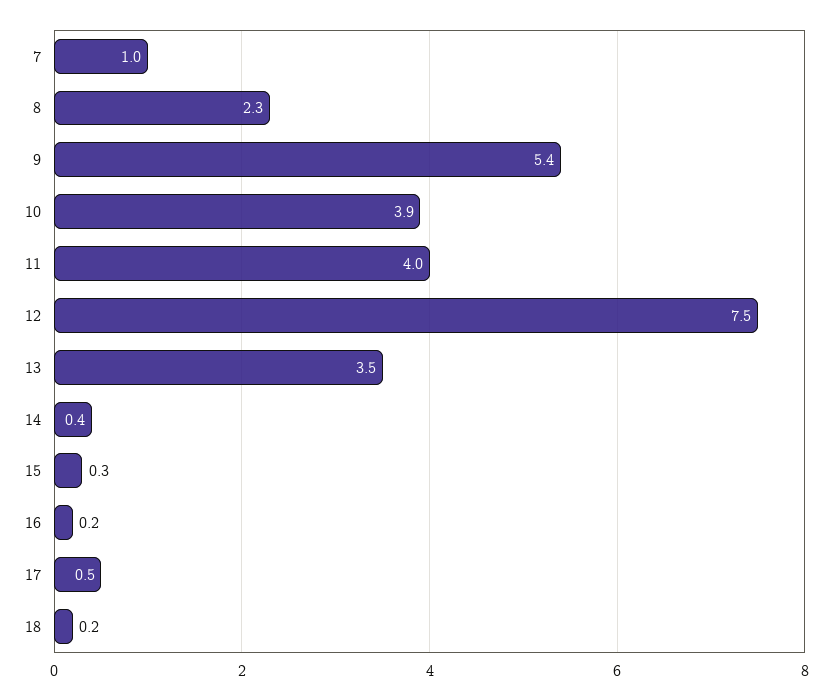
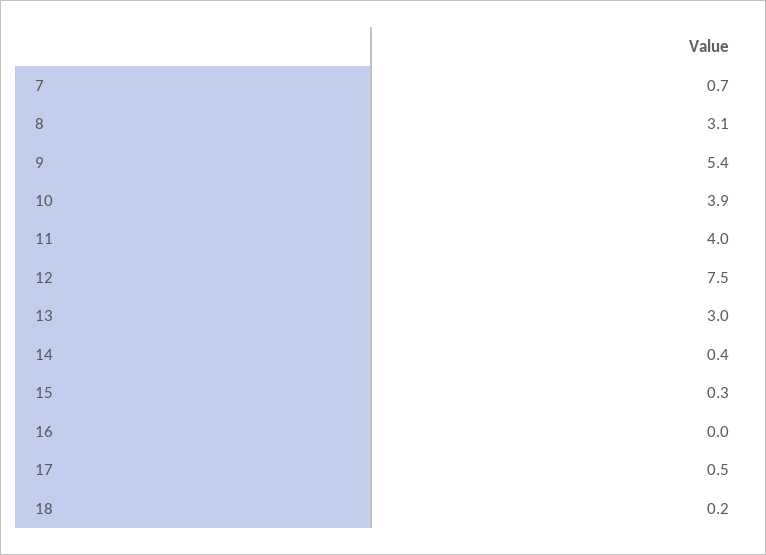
7: 1 -> 0.7
8: 2.3 -> 3.1
13: 3.5 -> 3
16: 0.2 -> 0

